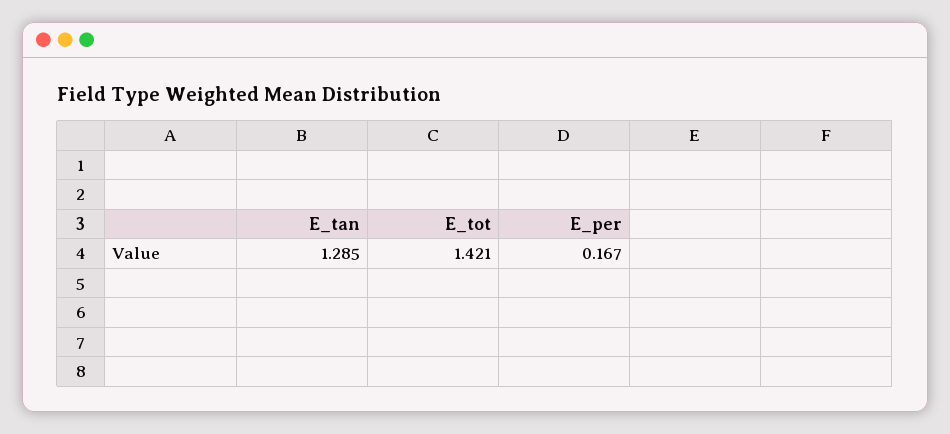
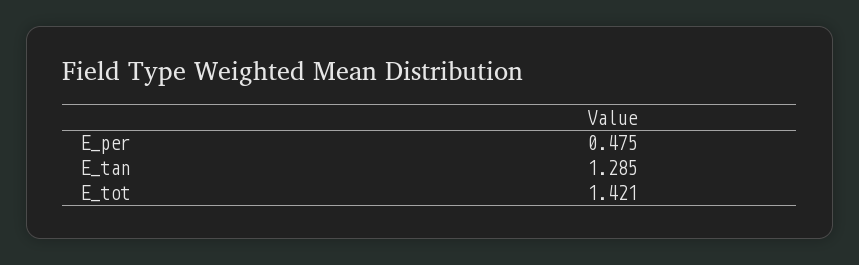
E_per: 0.167 -> 0.475

